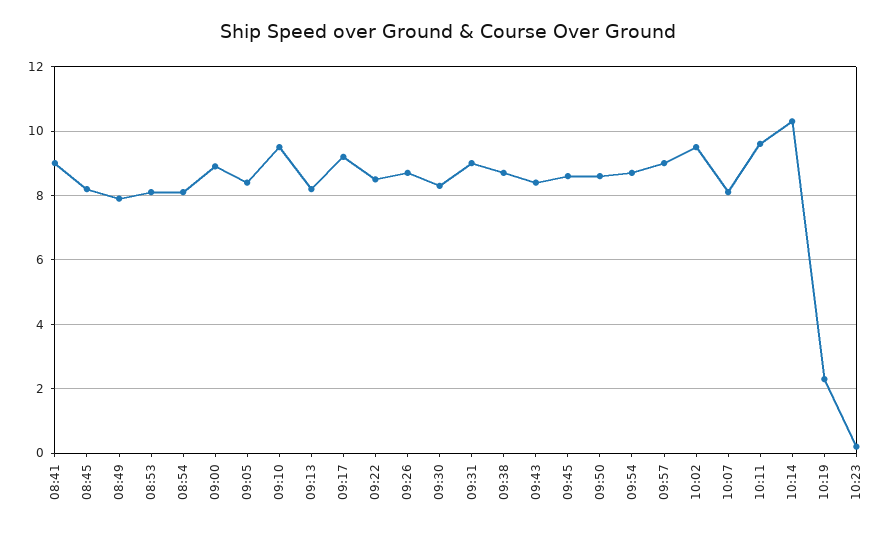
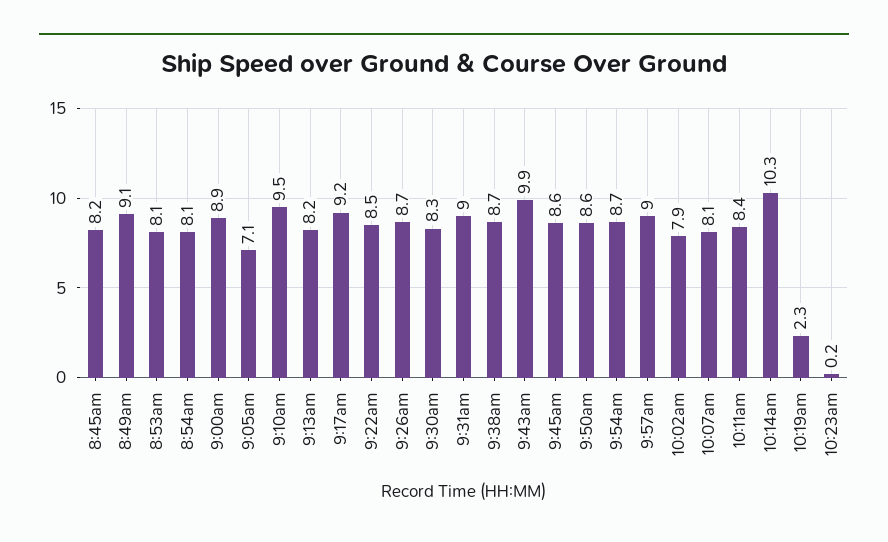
08:41: 9 -> none
08:49: 8 -> 9.1
09:05: 8.5 -> 7.1
09:43: 8.5 -> 9.9
10:02: 9.5 -> 7.9
10:11: 9.5 -> 8.4

